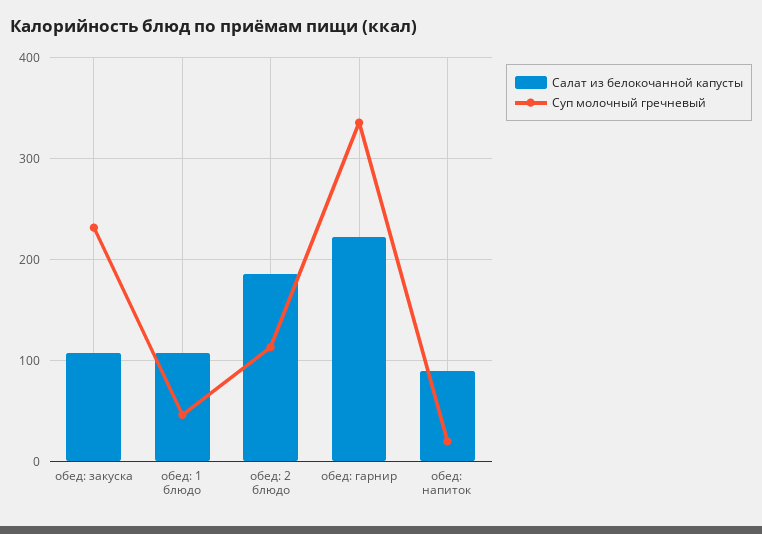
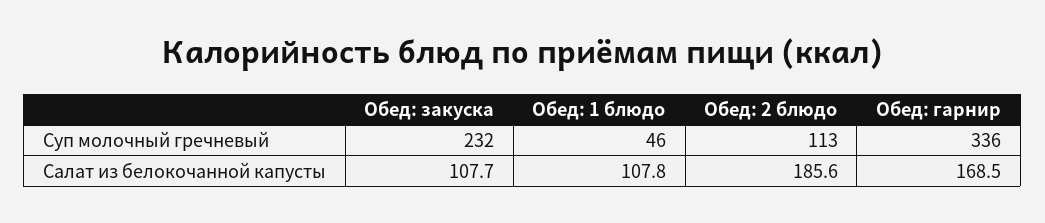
Салат из белокочанной капусты, обед: гарнир: 220 -> 168.5
Салат из белокочанной капусты, обед: напиток: 90 -> none
Суп молочный гречневый, обед: напиток: 20 -> none

